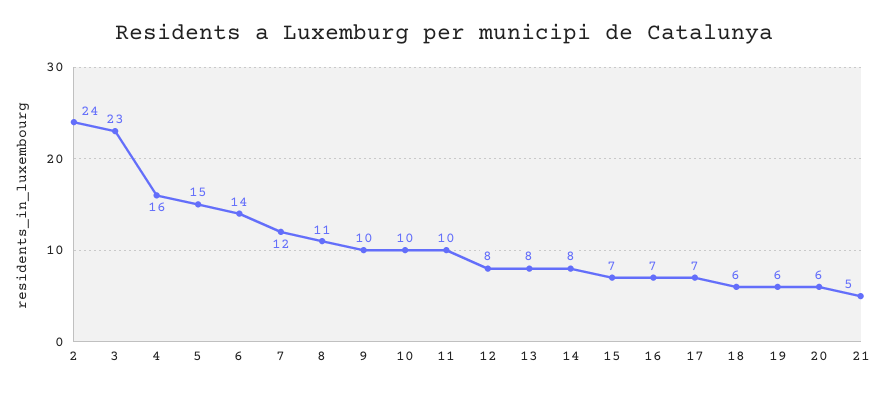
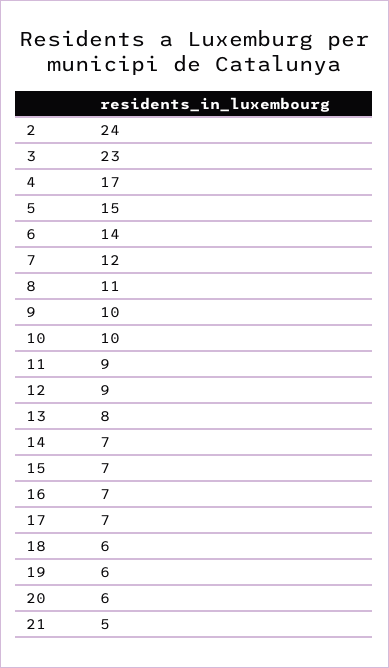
4: 16 -> 17
11: 10 -> 9
12: 8 -> 9
14: 8 -> 7

